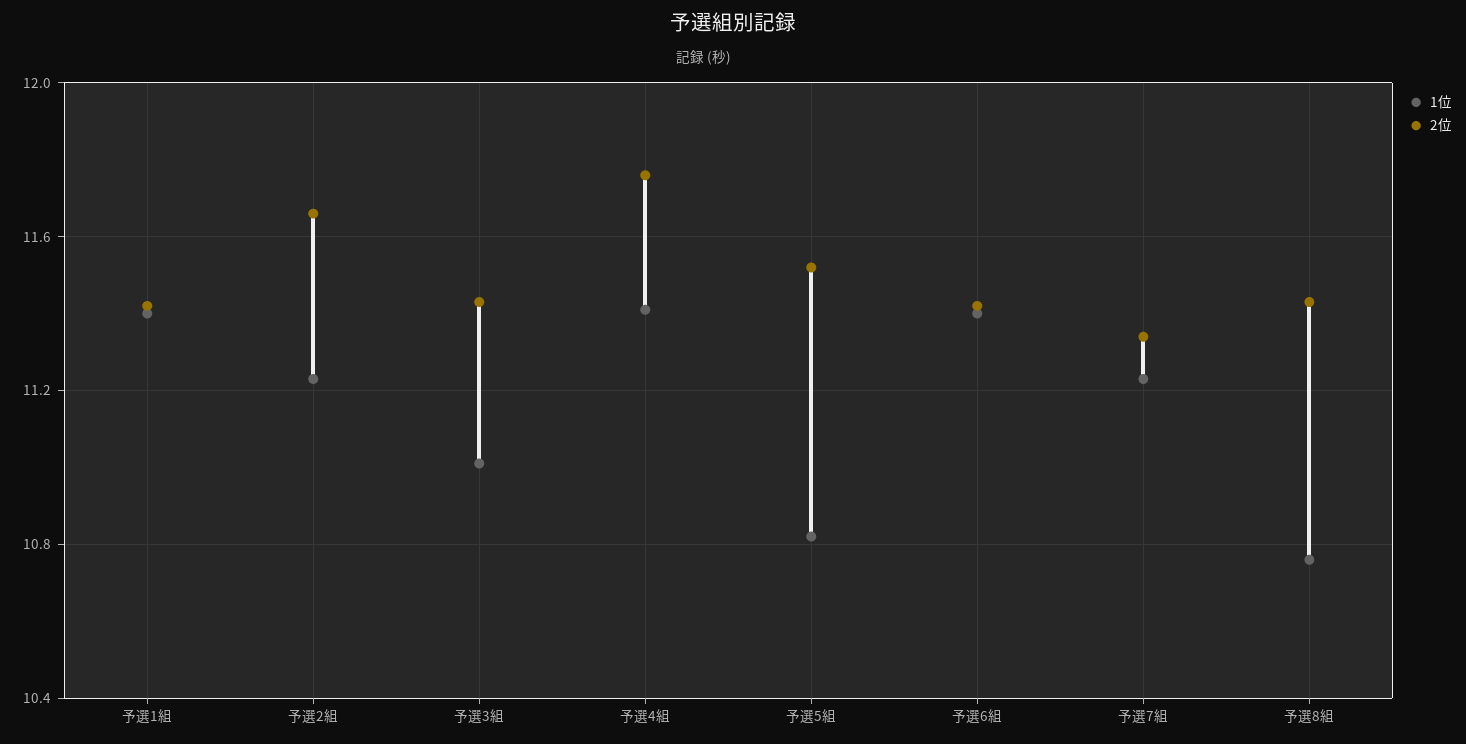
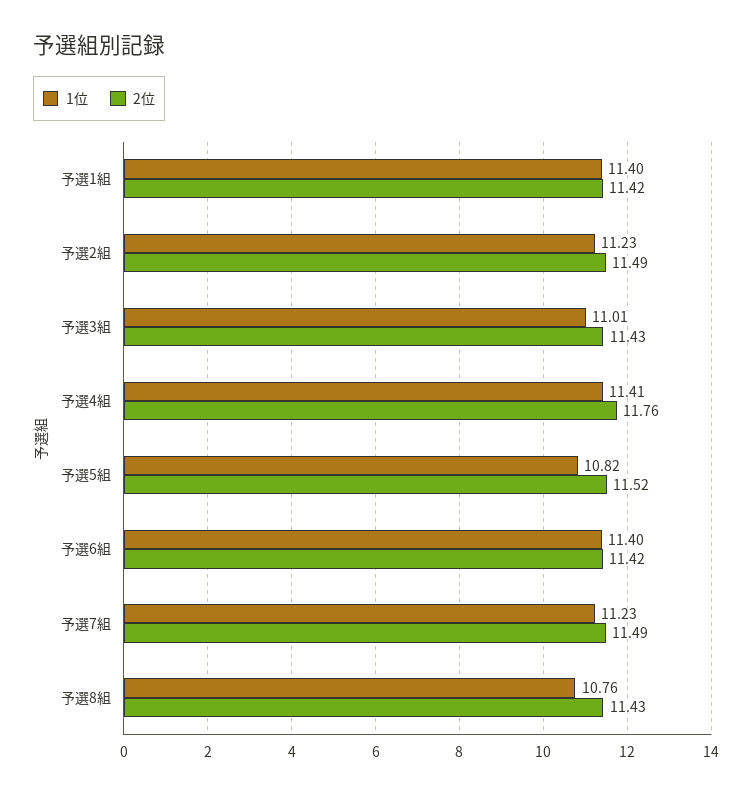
2位, 予選2組: 11.65 -> 11.49
2位, 予選7組: 11.35 -> 11.49

